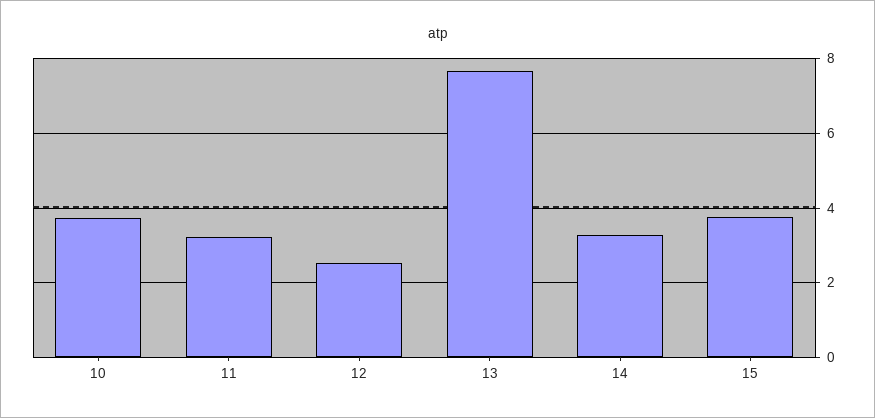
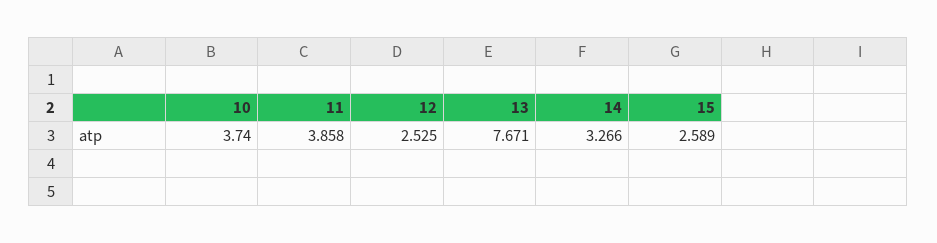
11: 3.2 -> 3.858
15: 3.8 -> 2.589

